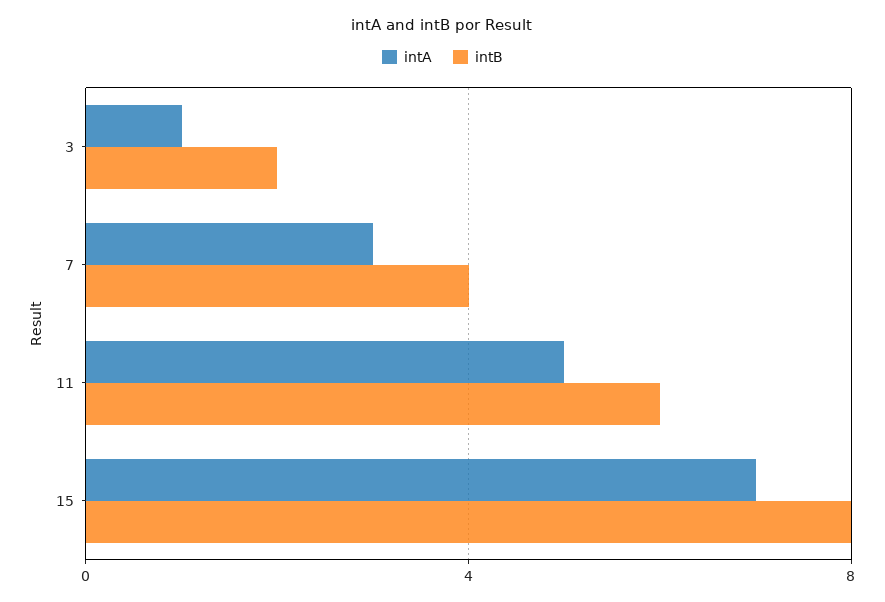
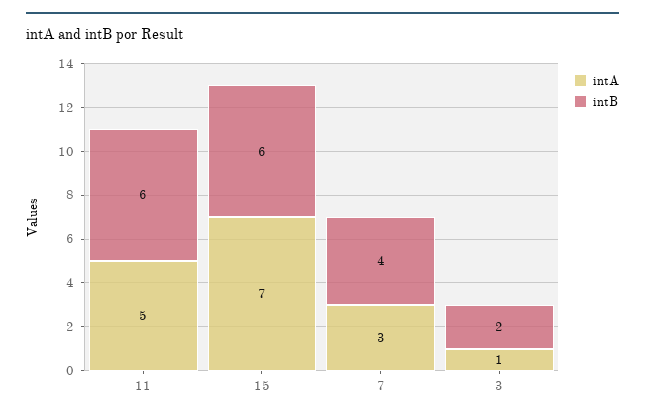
intB, 15: 8 -> 6

